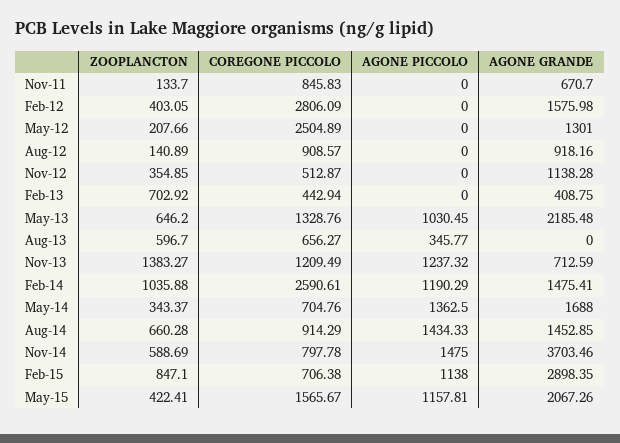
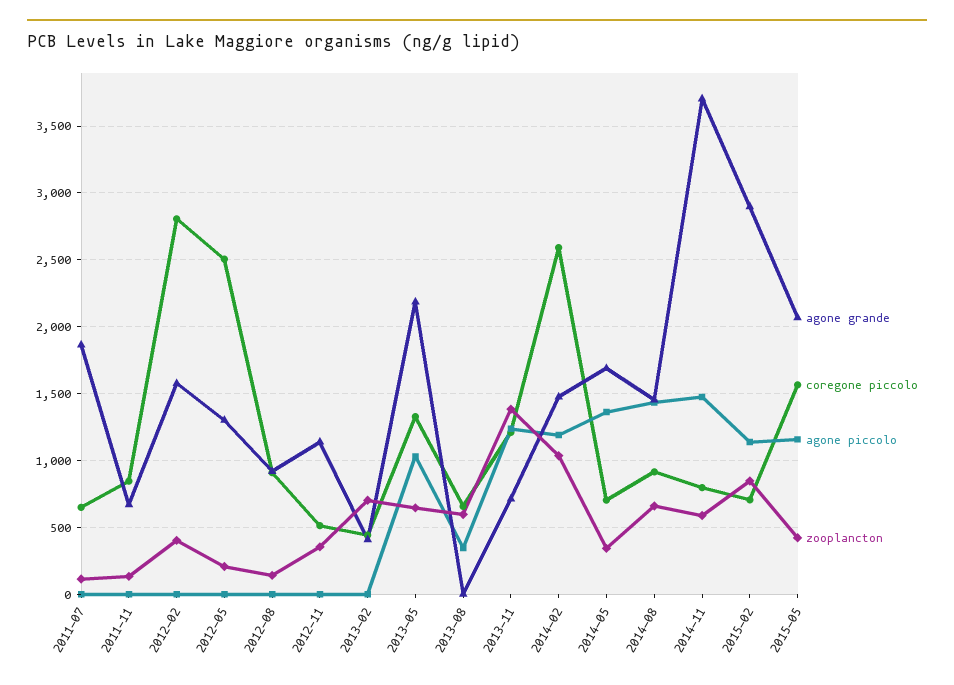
AGONE GRANDE, 2011-07: none -> 1850
COREGONE PICCOLO, 2011-07: none -> 650
AGONE PICCOLO, 2011-07: none -> 0
ZOOPLANCTON, 2011-07: none -> 100

